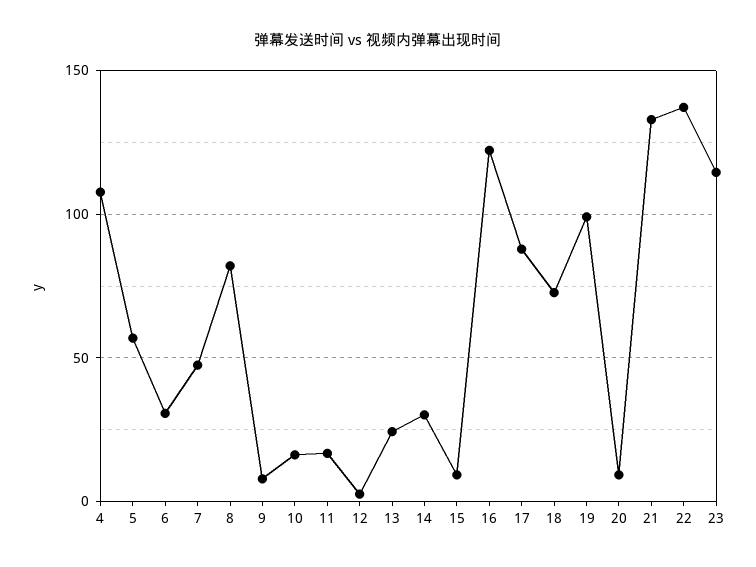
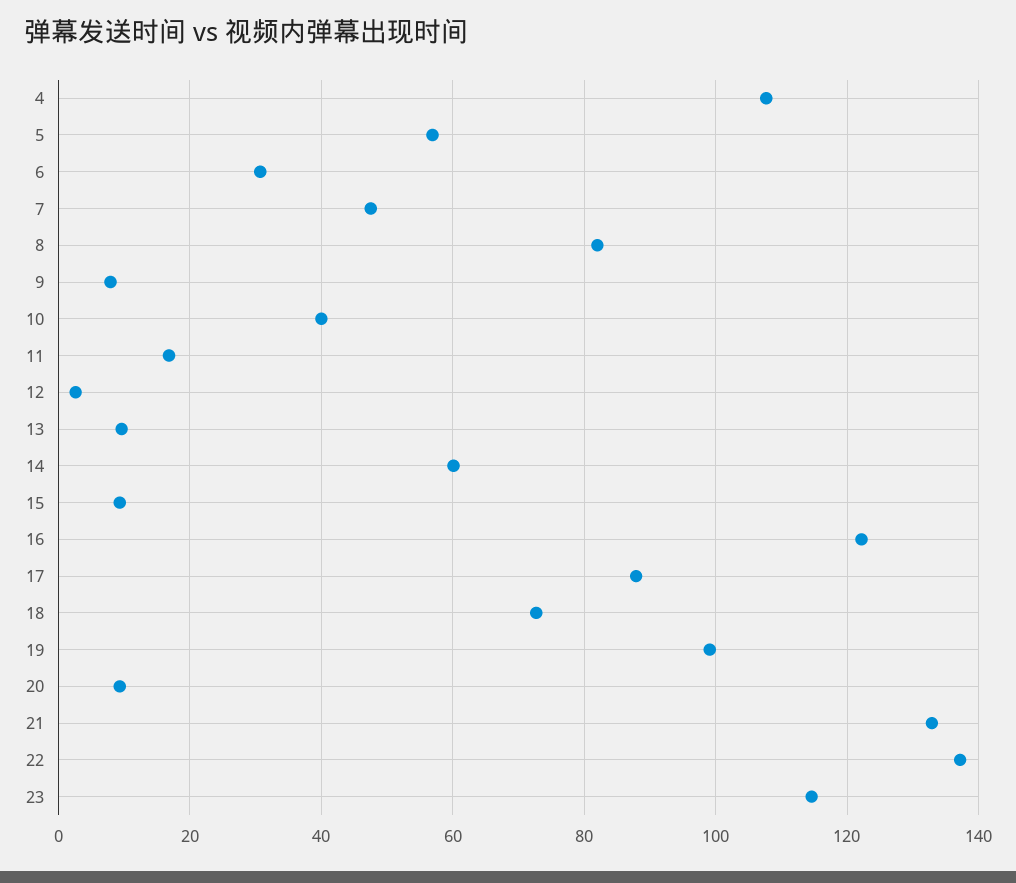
10: 15 -> 40
13: 25 -> 10
14: 30 -> 60

